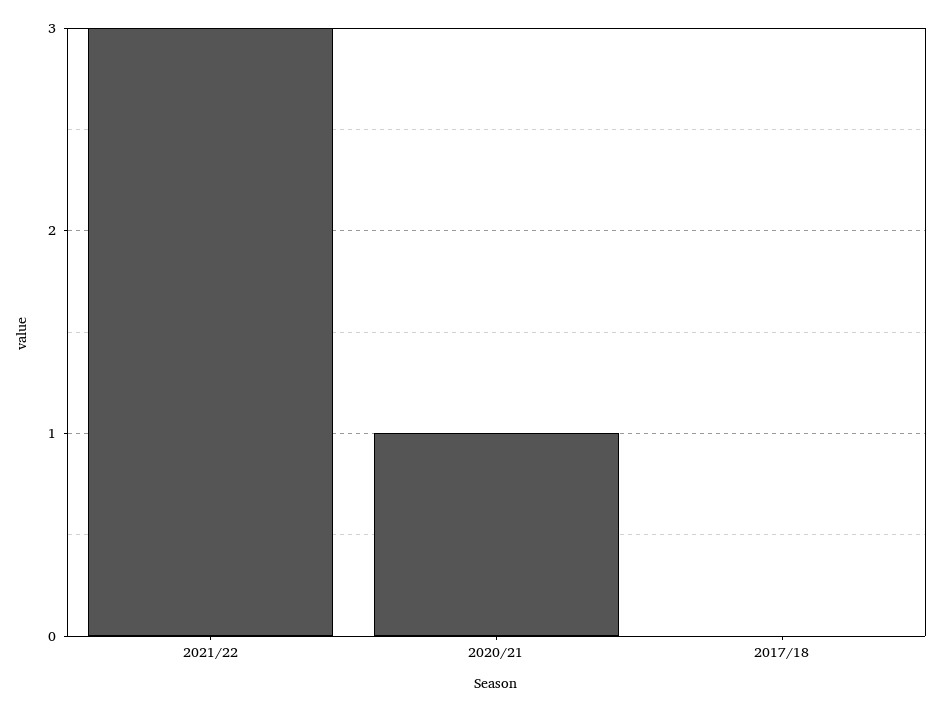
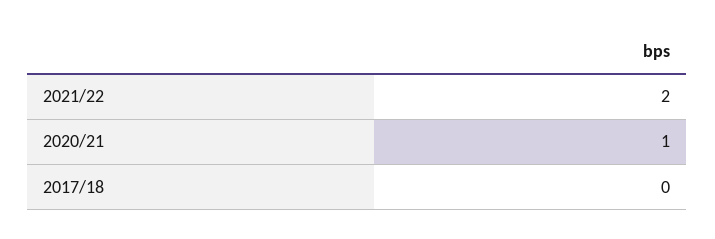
2021/22: 3 -> 2

